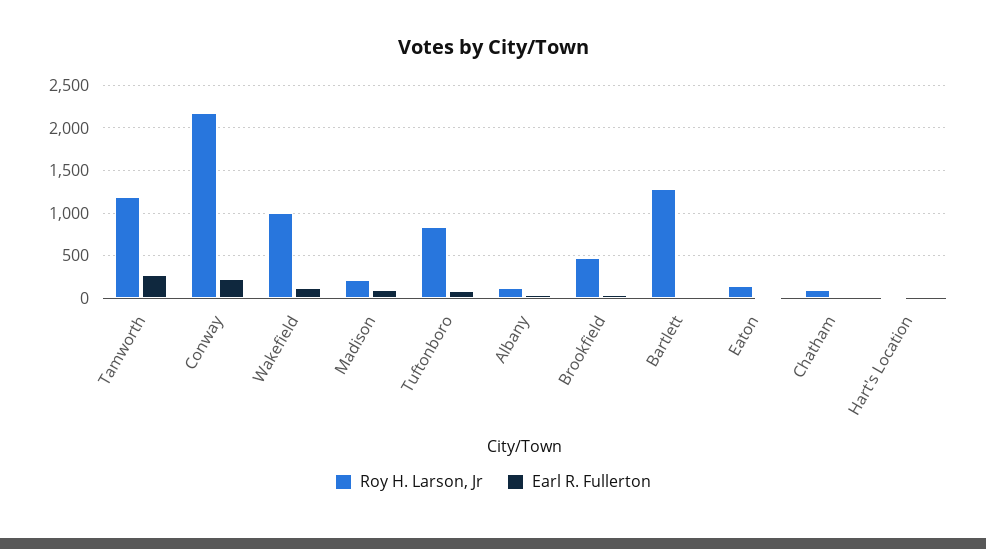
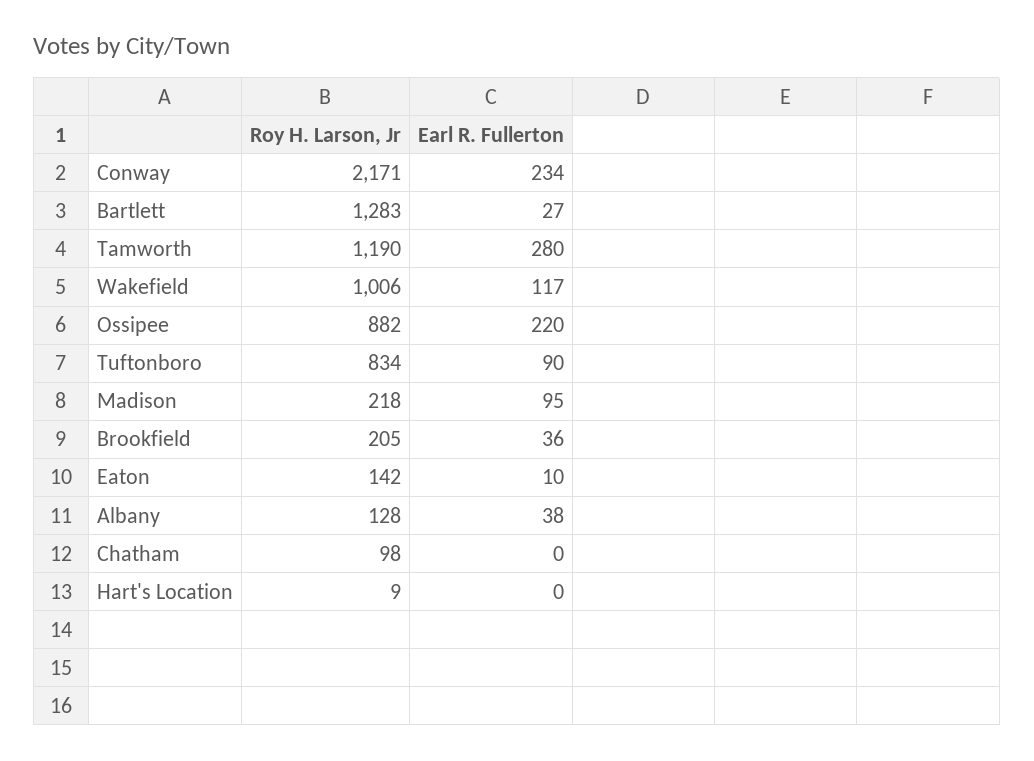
Roy H. Larson, Jr, Brookfield: 500 -> 205
Roy H. Larson, Jr, Ossipee: none -> 882
Earl R. Fullerton, Ossipee: none -> 220

